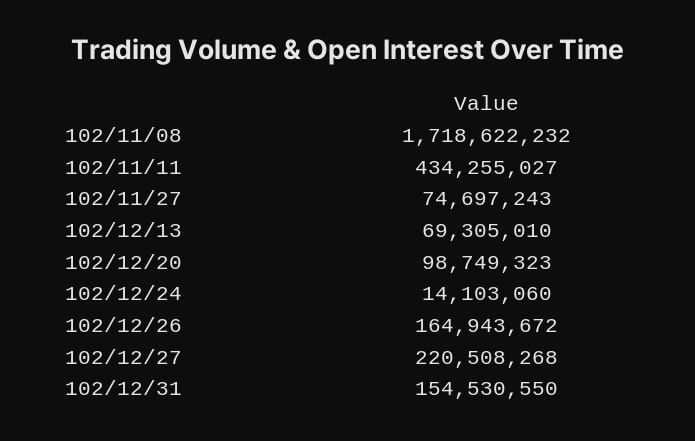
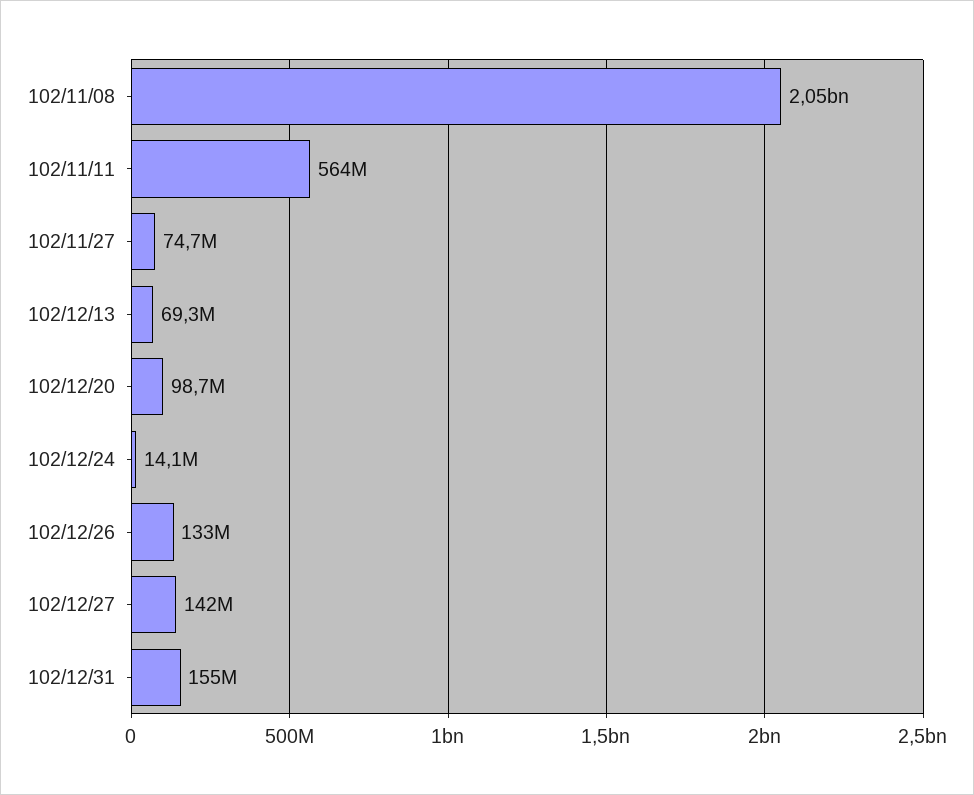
102/11/08: 1718622232 -> 2050000000
102/11/11: 434255027 -> 564000000
102/12/26: 164943672 -> 133000000
102/12/27: 220508268 -> 142000000

